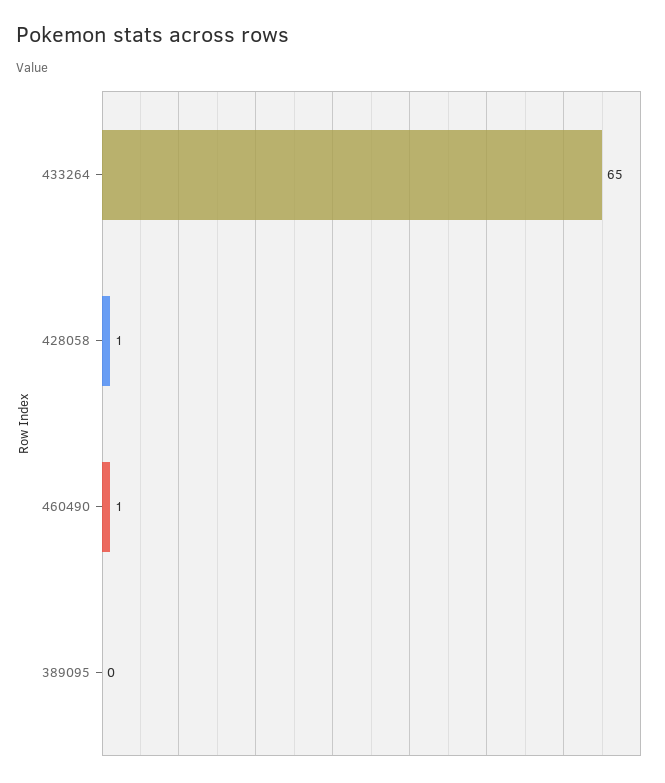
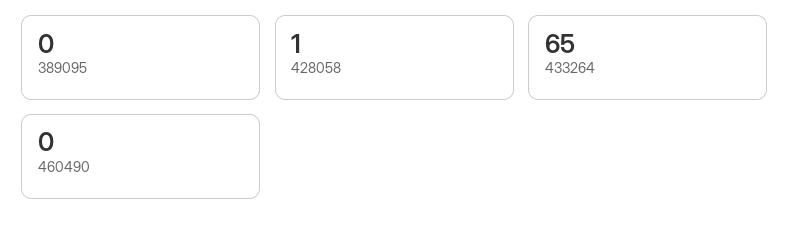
460490: 1 -> 0

